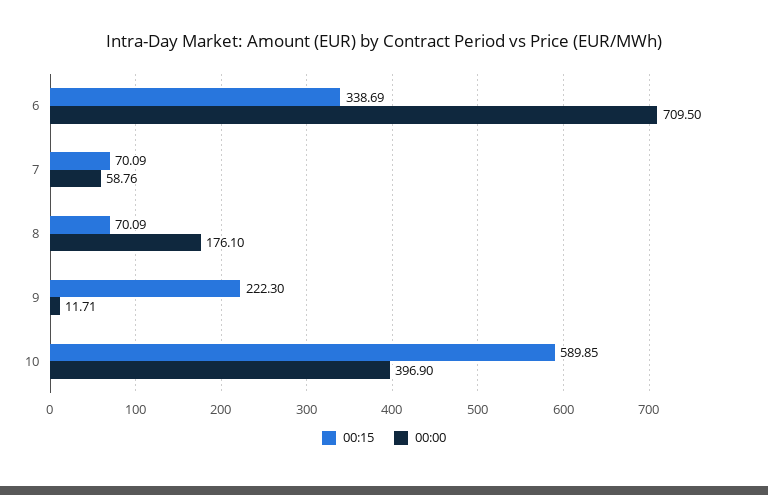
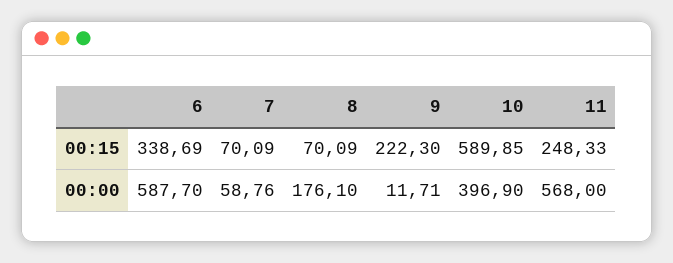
00:00, 6: 709.5 -> 587.7
00:15, 11: none -> 248.33
00:00, 11: none -> 568

